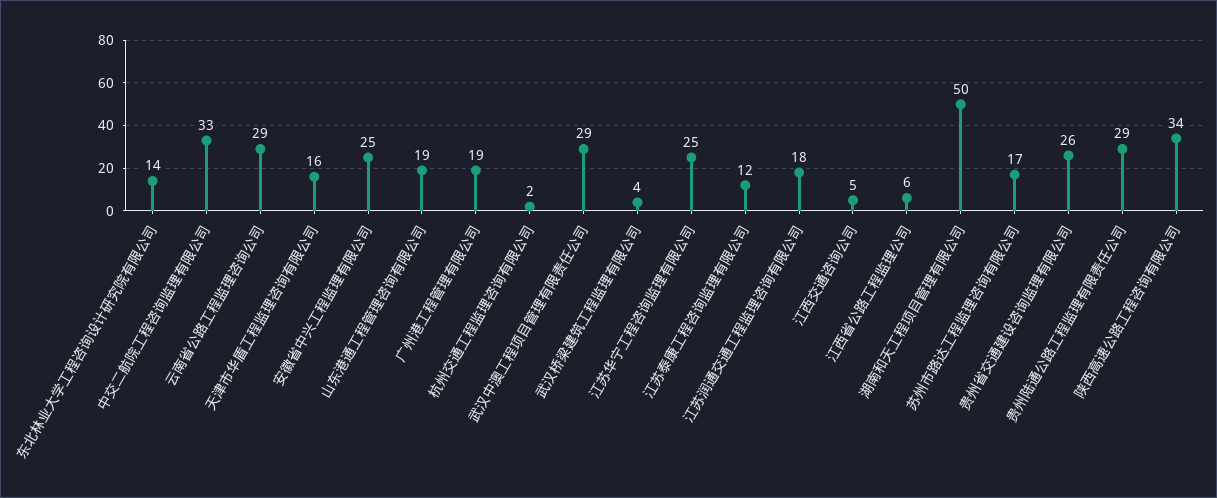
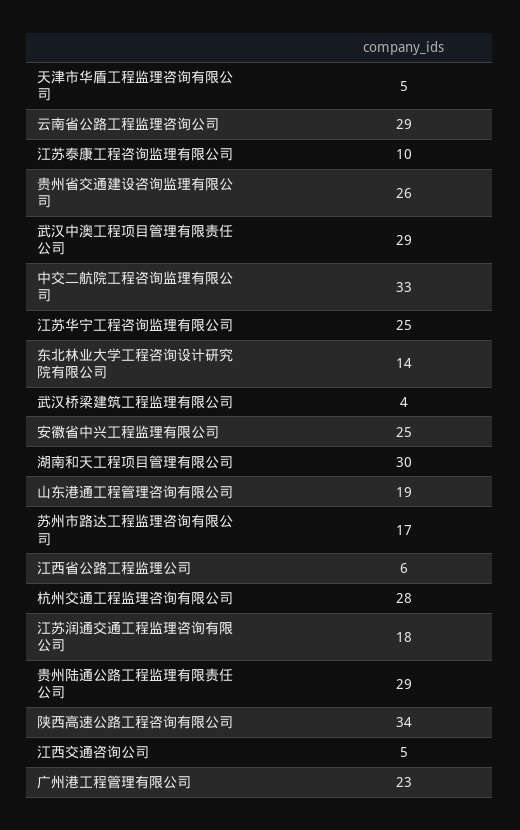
天津市华盾工程监理咨询有限公司: 16 -> 5
广州港工程管理有限公司: 19 -> 23
杭州交通工程监理咨询有限公司: 2 -> 28
江苏泰康工程咨询监理有限公司: 12 -> 10
湖南和天工程项目管理有限公司: 50 -> 30

